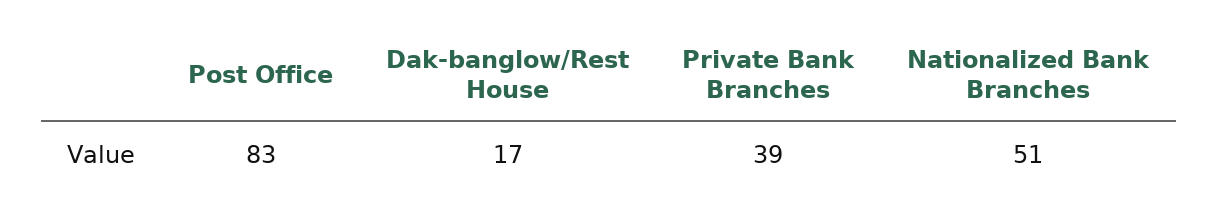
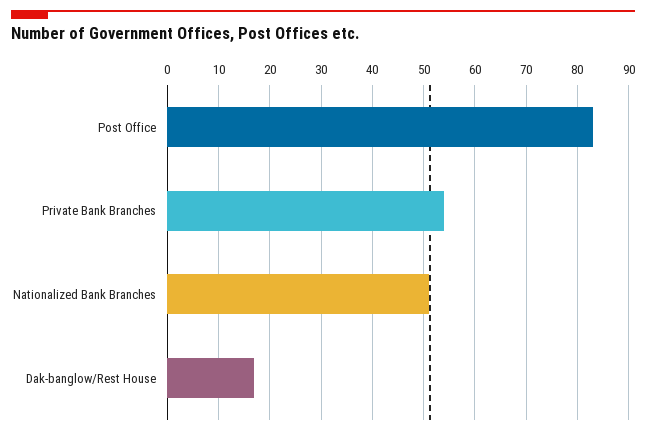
Private Bank Branches: 39 -> 55

